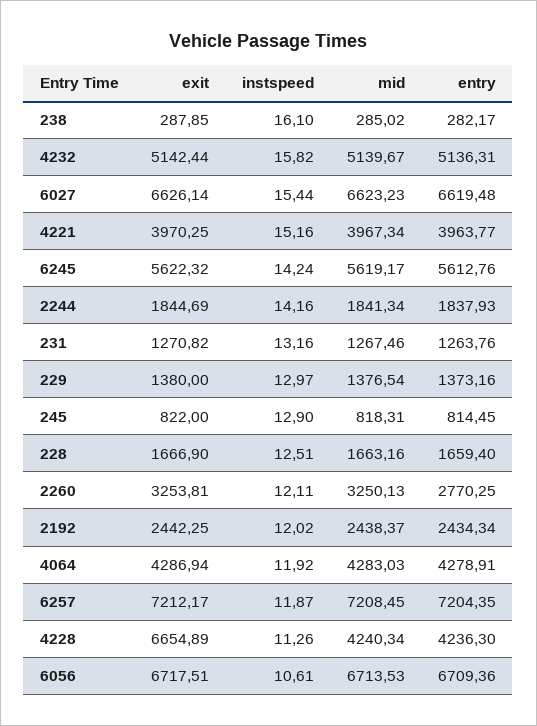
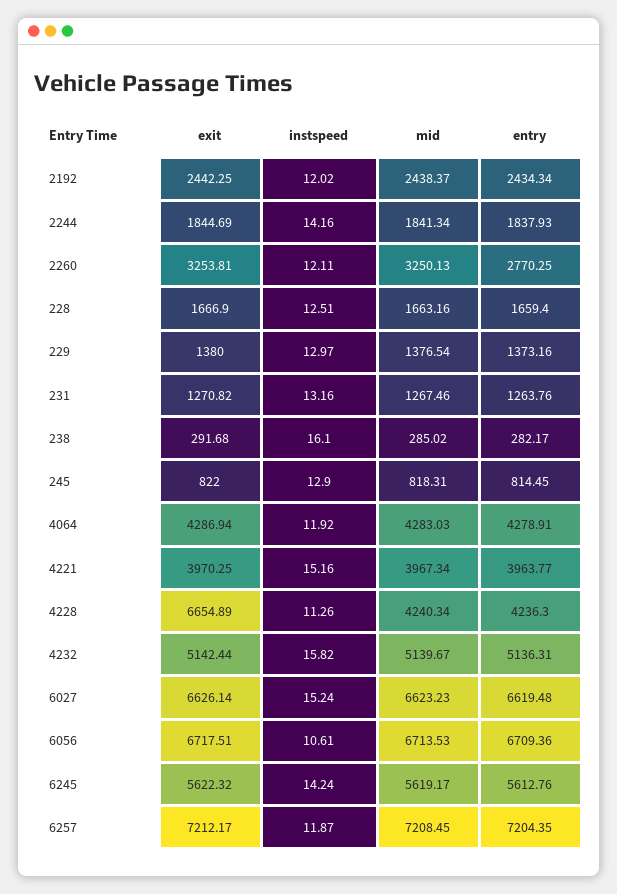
exit, 238: 287.85 -> 291.68
instspeed, 6027: 15.44 -> 15.24

